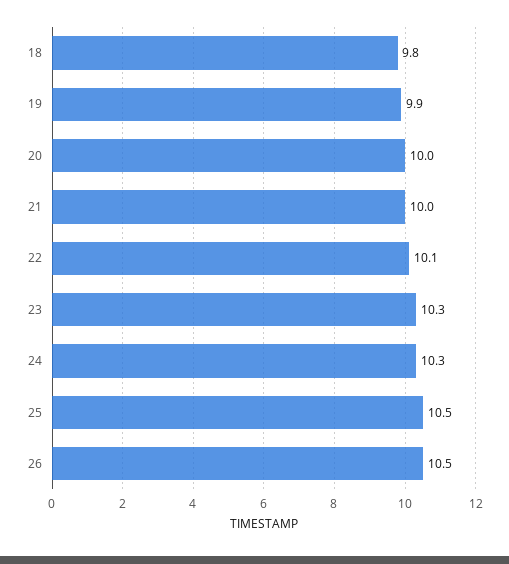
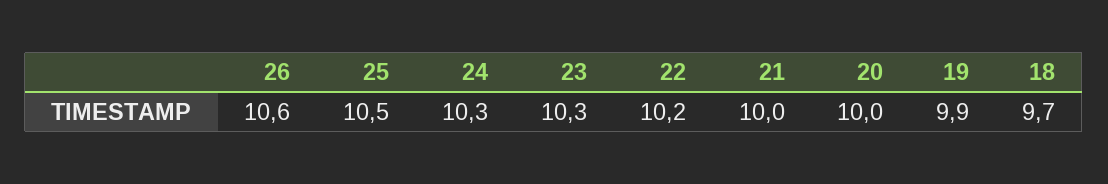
18: 9.8 -> 9.7
22: 10.1 -> 10.2
26: 10.5 -> 10.6

